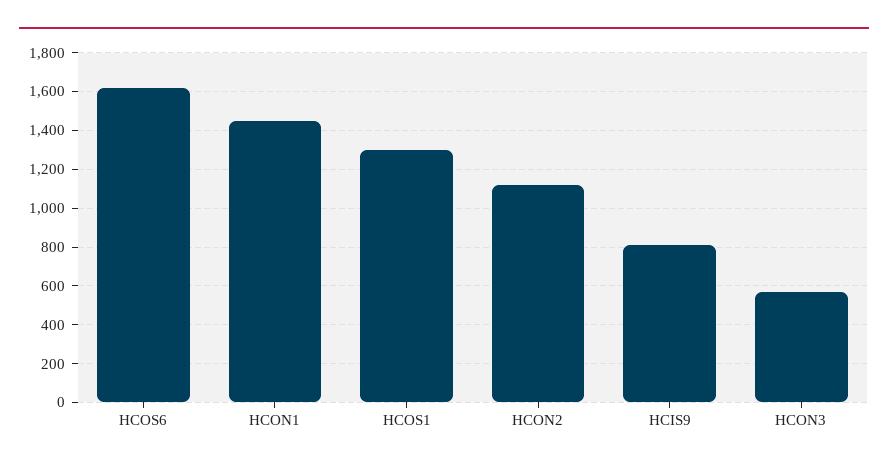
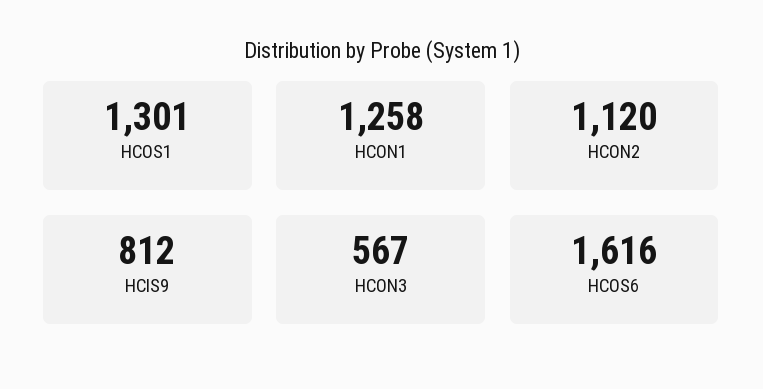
HCON1: 1450 -> 1258

